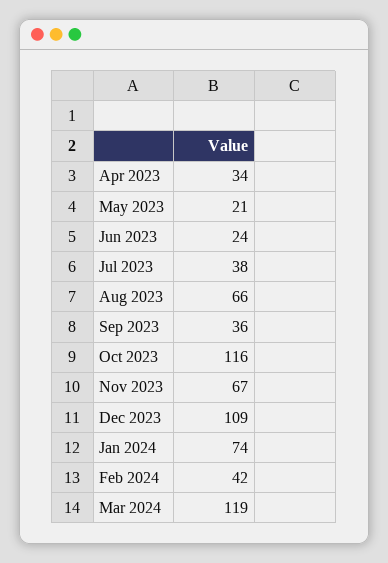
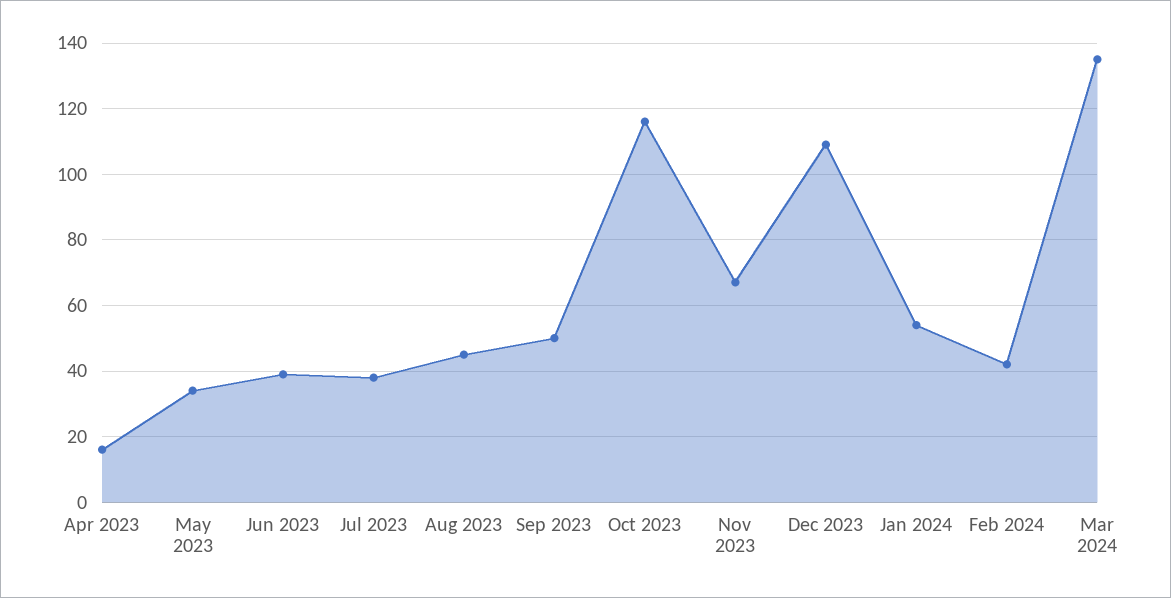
Apr 2023: 34 -> 15
May 2023: 21 -> 35
Jun 2023: 24 -> 40
Aug 2023: 66 -> 45
Sep 2023: 36 -> 50
Jan 2024: 74 -> 55
Mar 2024: 119 -> 135

